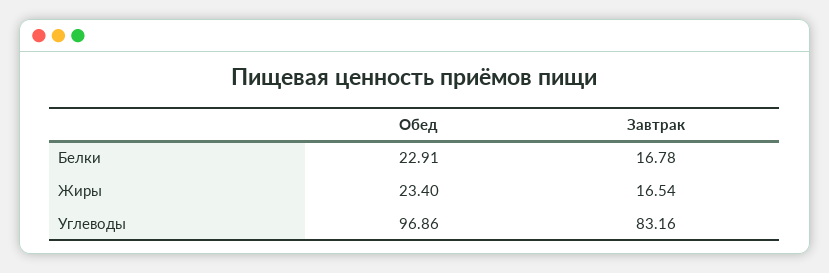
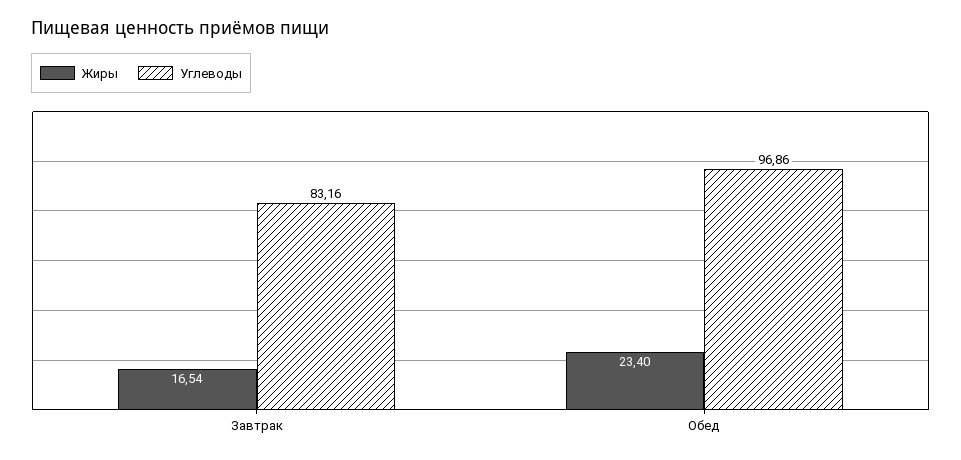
Белки, Обед: 22.91 -> none
Белки, Завтрак: 16.78 -> none

